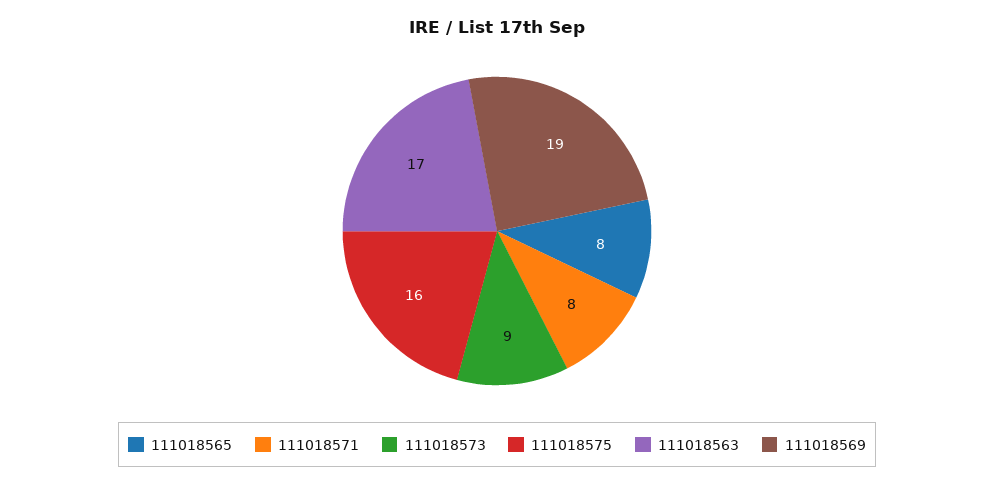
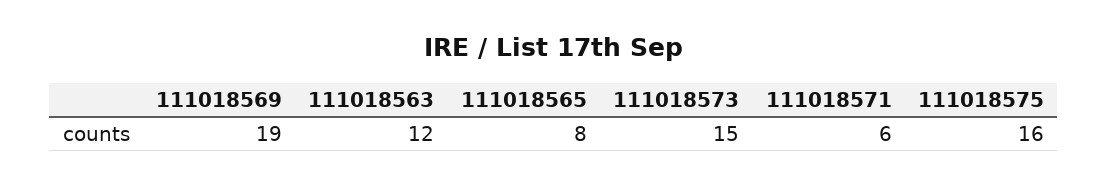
111018571: 8 -> 6
111018573: 9 -> 15
111018563: 17 -> 12

